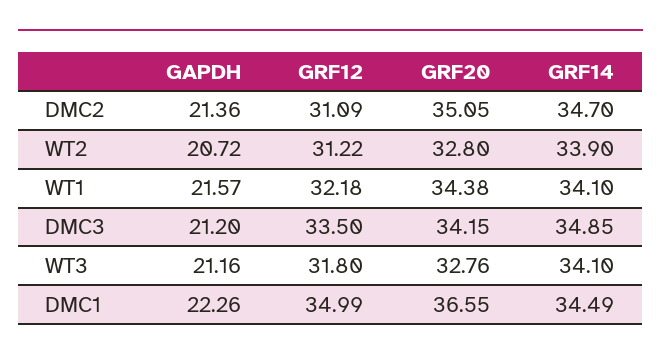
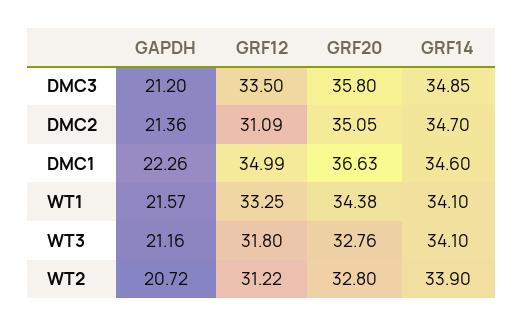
GRF12, WT1: 32.18 -> 33.25
GRF20, DMC3: 34.15 -> 35.8
GRF20, DMC1: 36.55 -> 36.63
GRF14, DMC1: 34.49 -> 34.6

